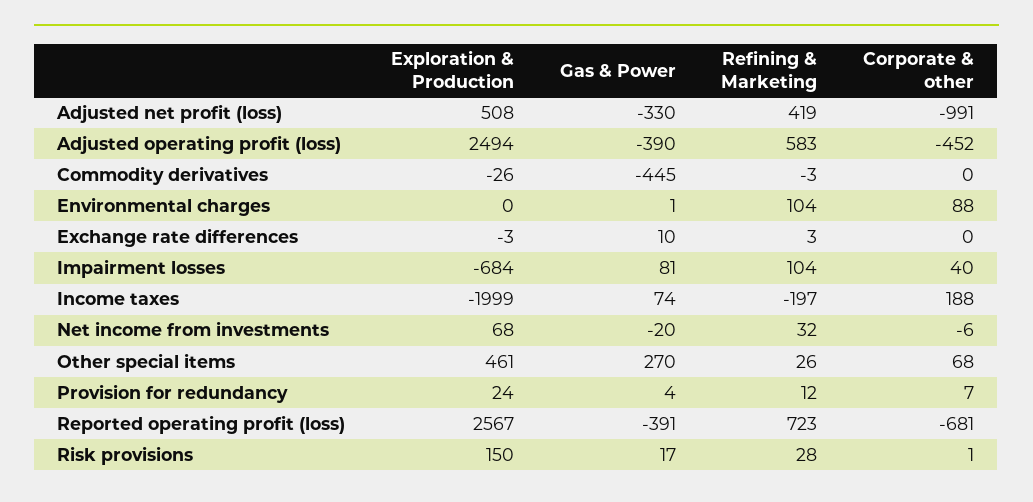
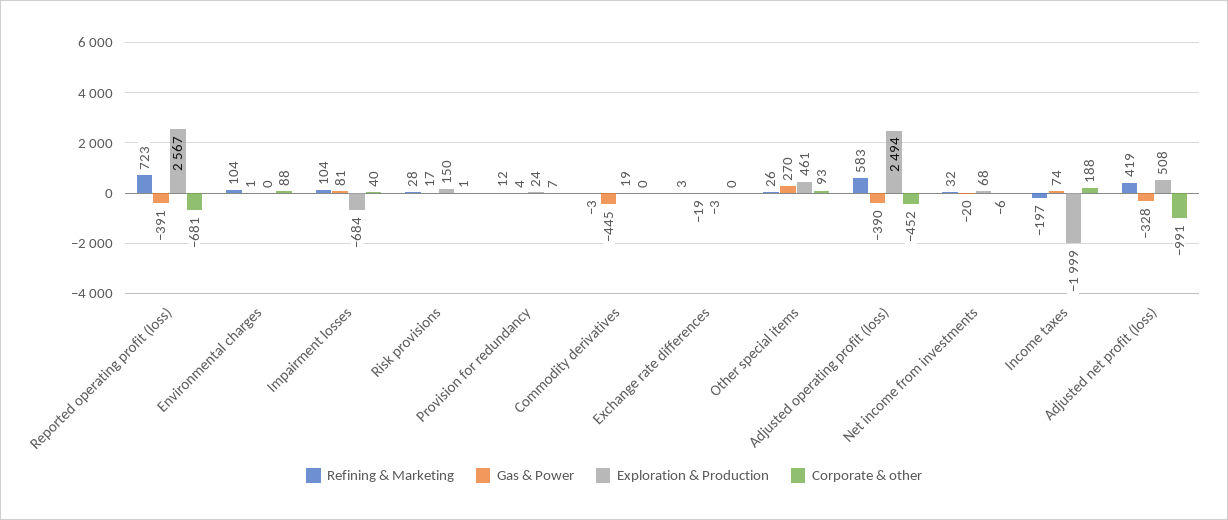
Gas & Power, Adjusted net profit (loss): -330 -> -328
Exploration & Production, Commodity derivatives: -26 -> 19
Gas & Power, Exchange rate differences: 10 -> -19
Corporate & other, Other special items: 68 -> 93

